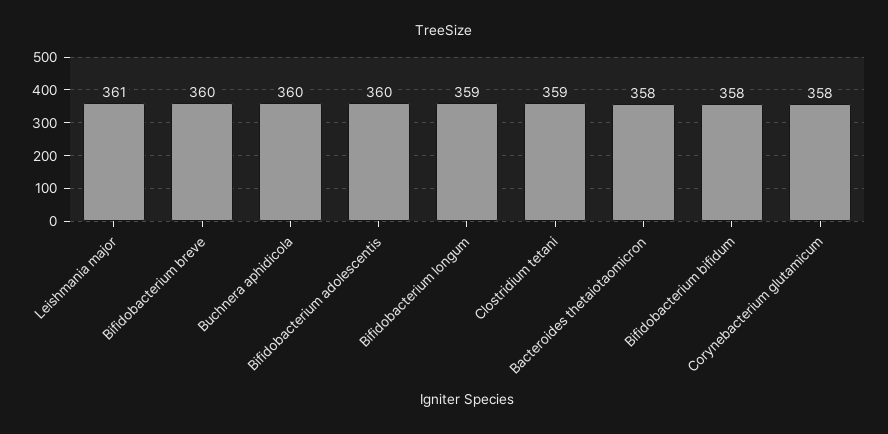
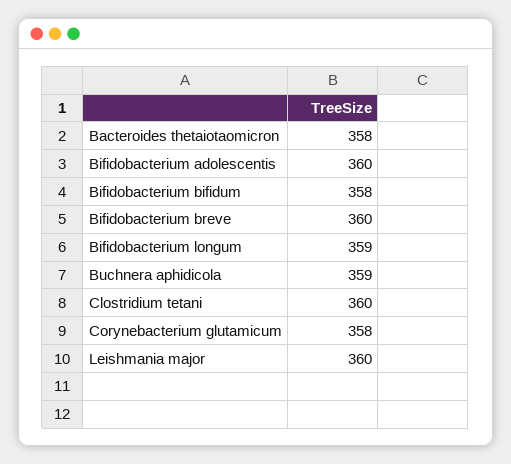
Leishmania major: 361 -> 360
Buchnera aphidicola: 360 -> 359
Clostridium tetani: 359 -> 360

